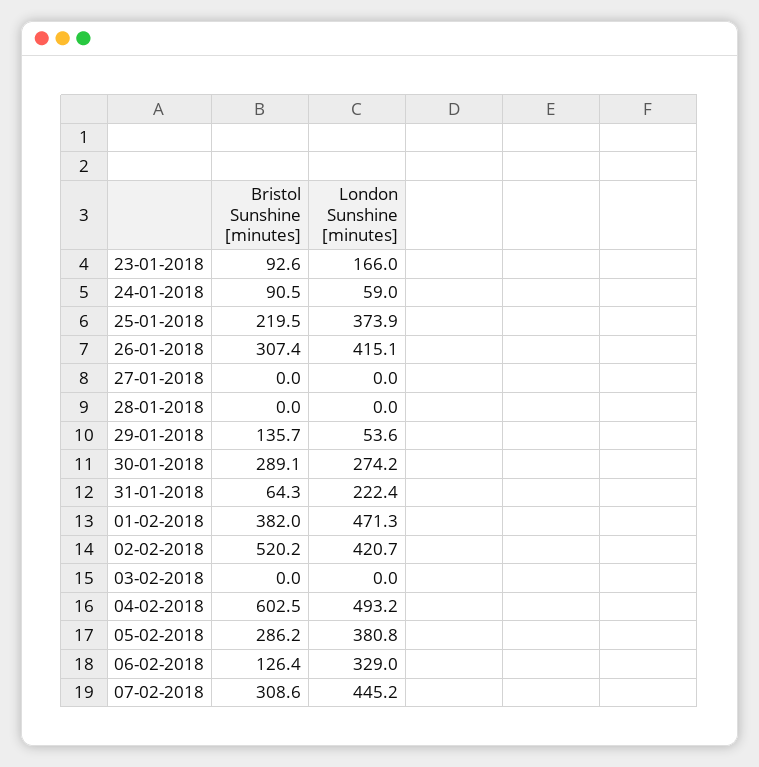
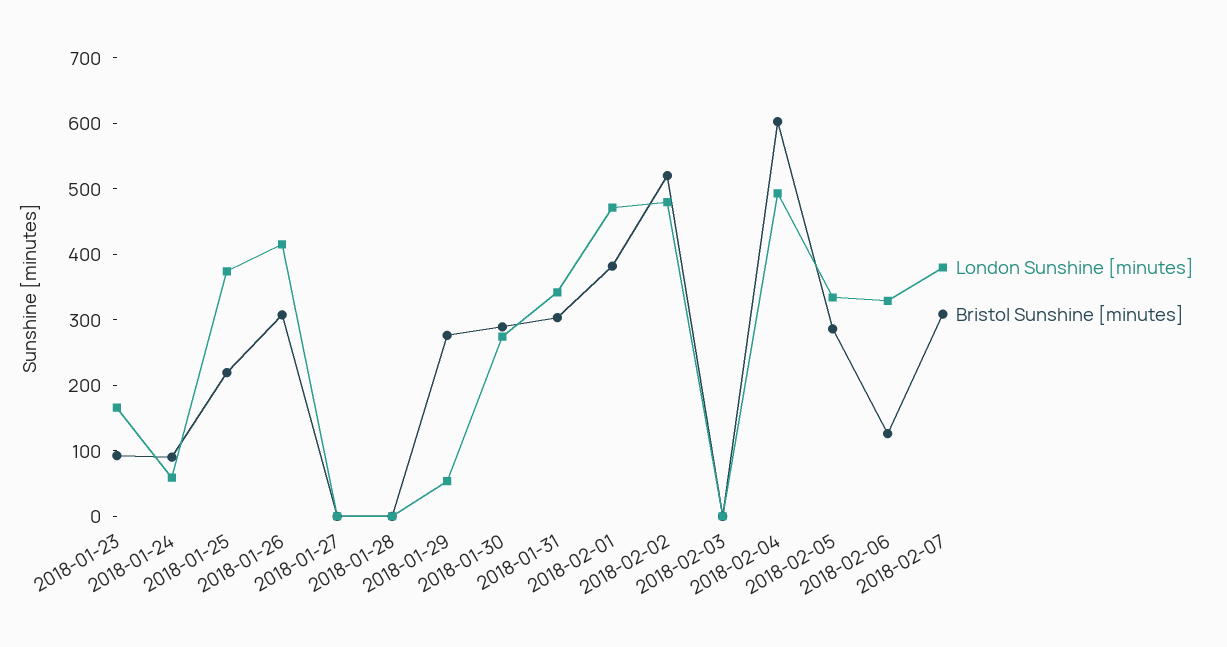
Bristol Sunshine [minutes], 29-01-2018: 135.7 -> 280
Bristol Sunshine [minutes], 31-01-2018: 64.3 -> 300
London Sunshine [minutes], 31-01-2018: 222.4 -> 340
London Sunshine [minutes], 02-02-2018: 420.7 -> 480
London Sunshine [minutes], 05-02-2018: 380.8 -> 340
London Sunshine [minutes], 07-02-2018: 445.2 -> 380

